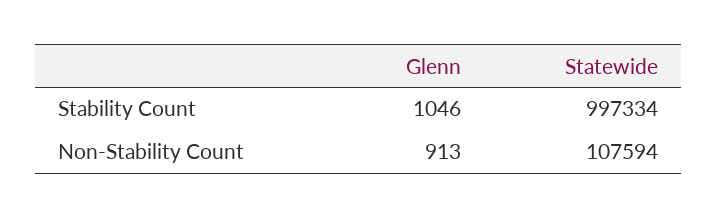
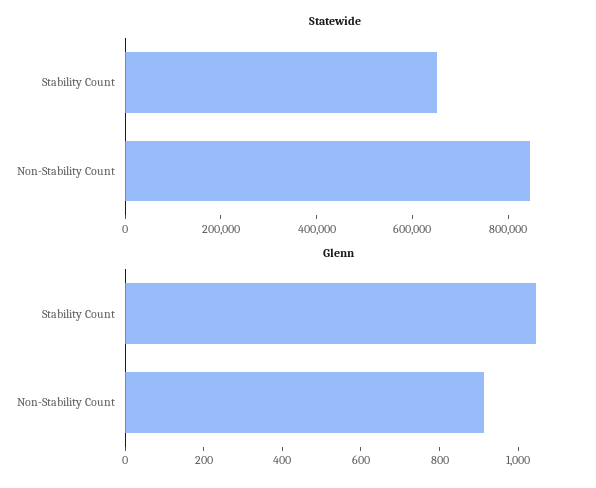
Statewide, Stability Count: 997334 -> 650000
Statewide, Non-Stability Count: 107594 -> 850000

